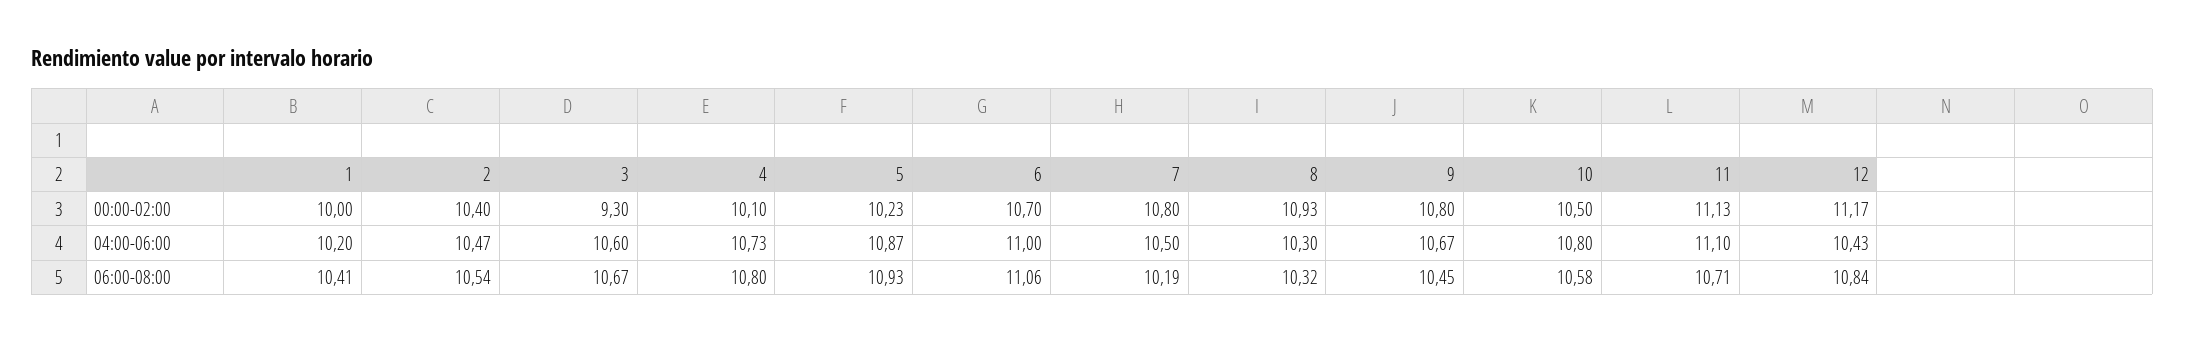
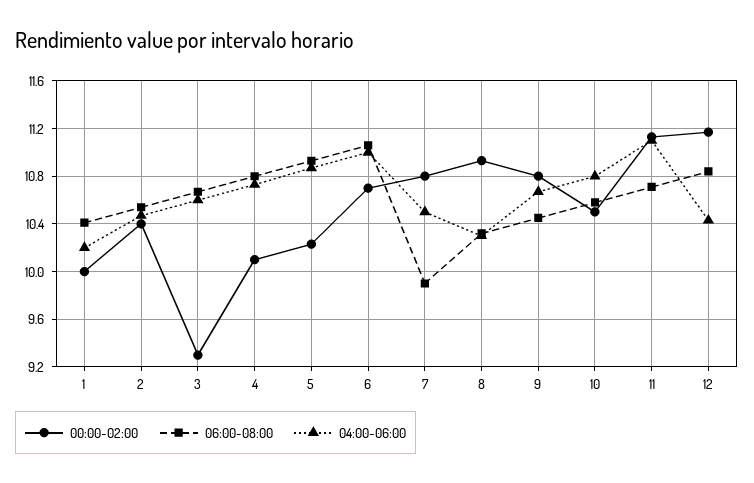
06:00-08:00, 7: 10.19 -> 9.9

